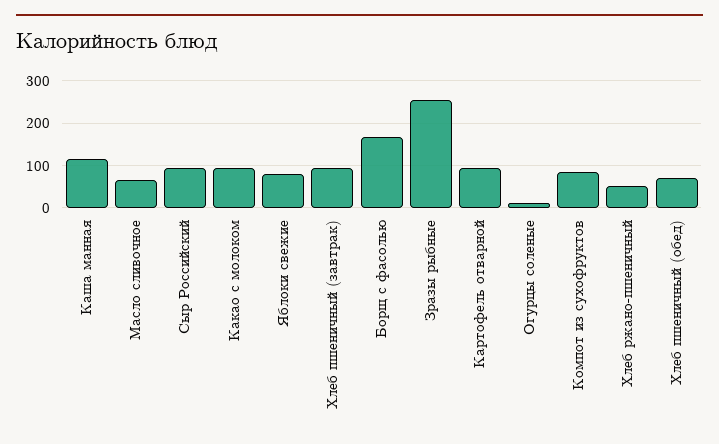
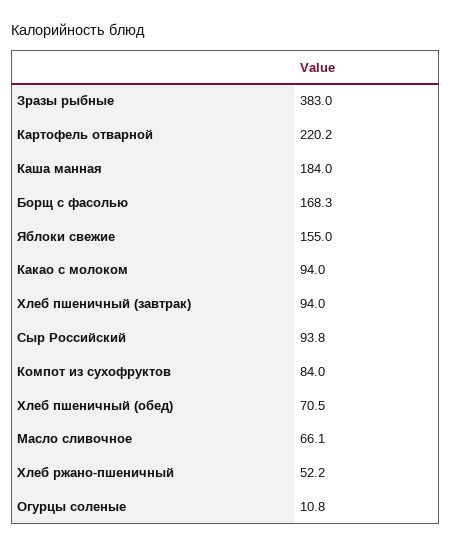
Каша манная: 120 -> 184
Яблоки свежие: 80 -> 155
Зразы рыбные: 260 -> 383
Картофель отварной: 100 -> 220.2

